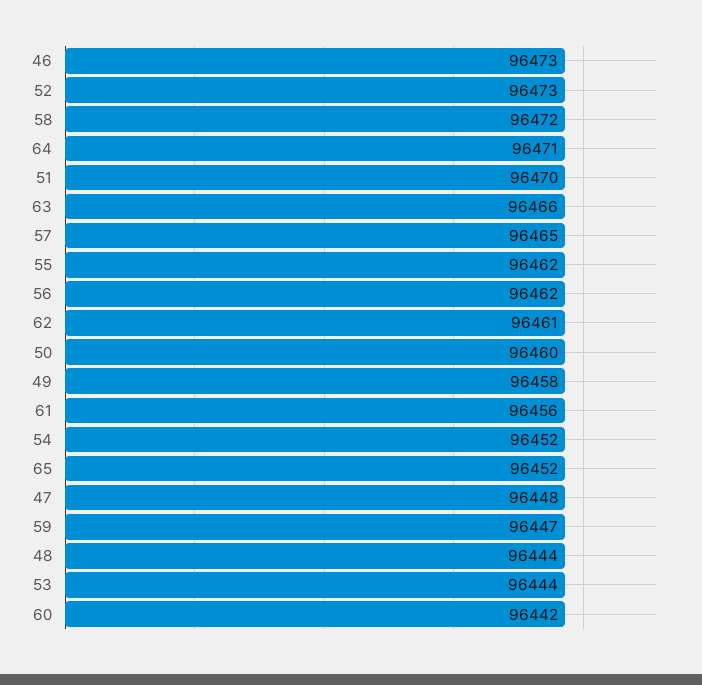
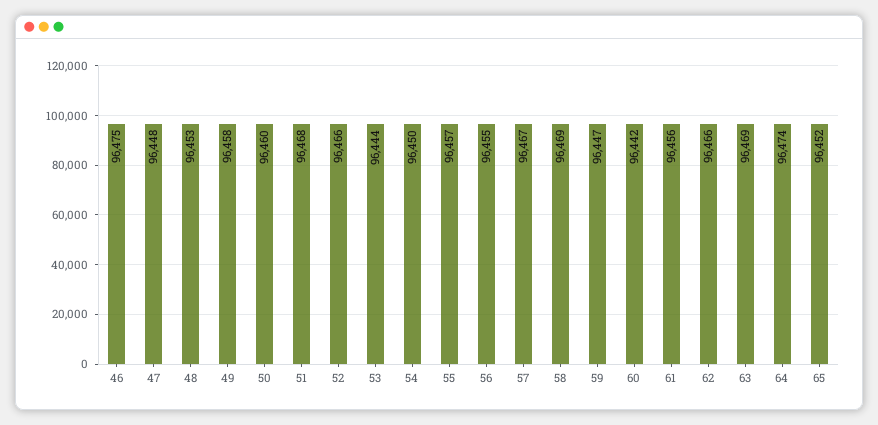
46: 96473 -> 96475
52: 96473 -> 96466
58: 96472 -> 96469
64: 96471 -> 96474
51: 96470 -> 96468
63: 96466 -> 96469
57: 96465 -> 96467
55: 96462 -> 96457
56: 96462 -> 96455
62: 96461 -> 96466
54: 96452 -> 96450
48: 96444 -> 96453

